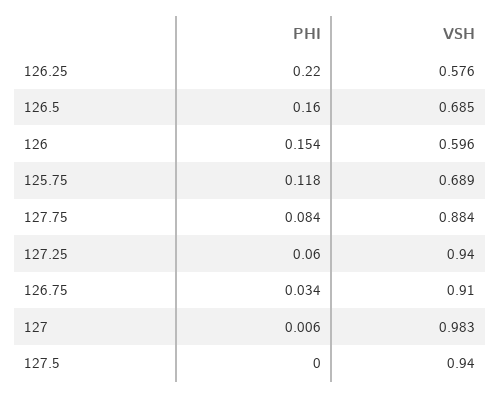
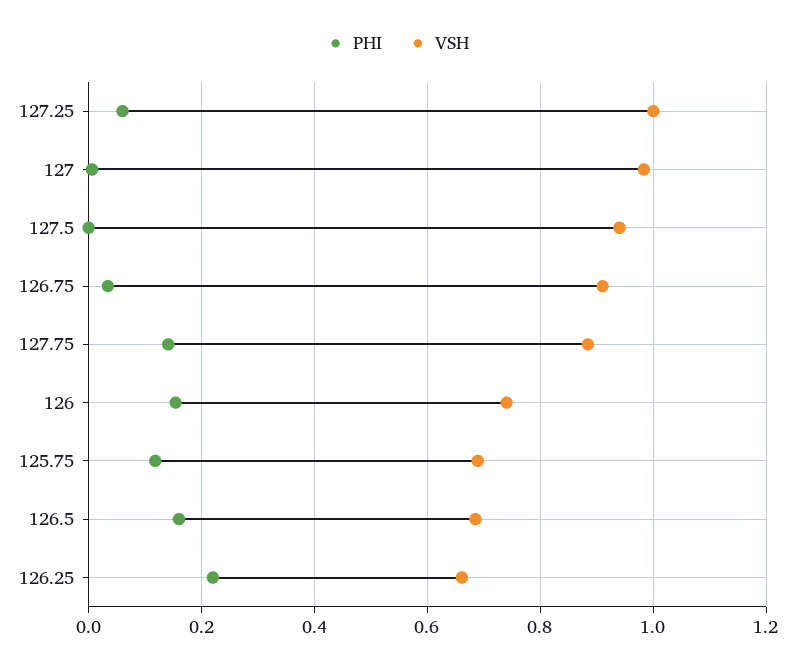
VSH, 126.25: 0.576 -> 0.66
VSH, 126: 0.596 -> 0.74
PHI, 127.75: 0.084 -> 0.14
VSH, 127.25: 0.94 -> 1

